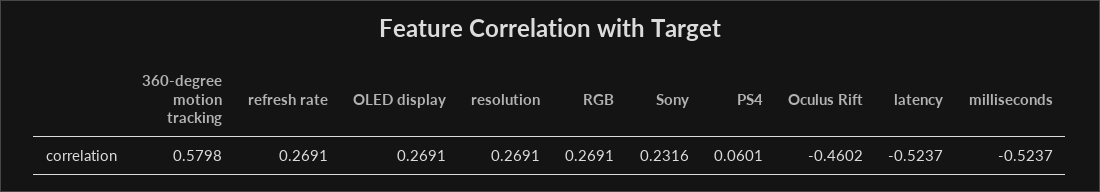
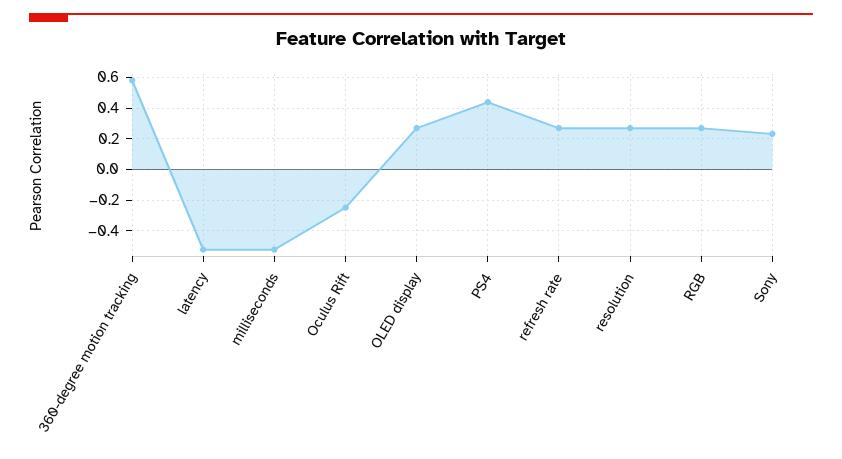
PS4: 0.0601 -> 0.45
Oculus Rift: -0.4602 -> -0.25

